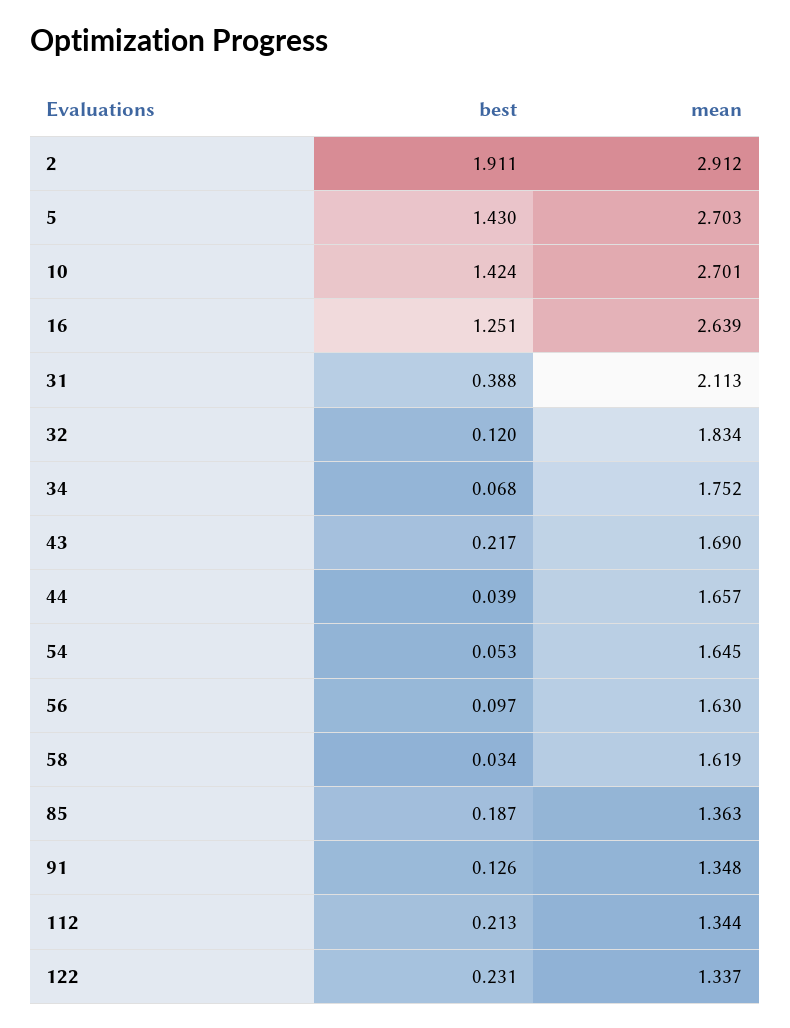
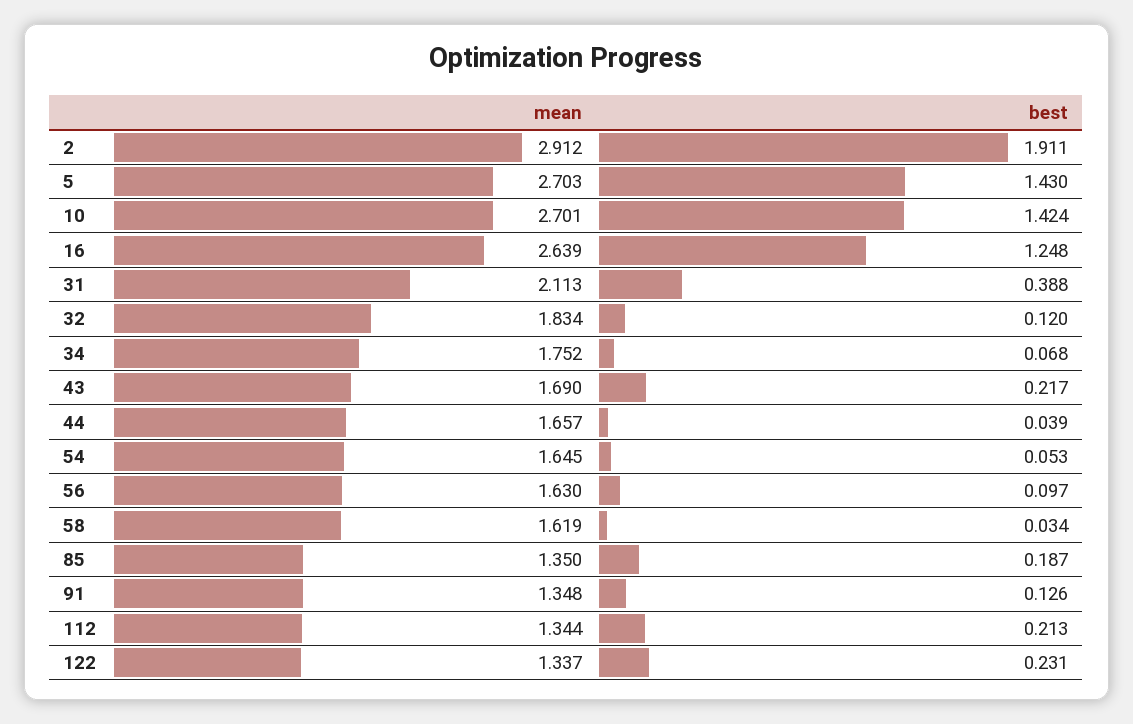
best, 16: 1.251 -> 1.248
mean, 85: 1.363 -> 1.35

